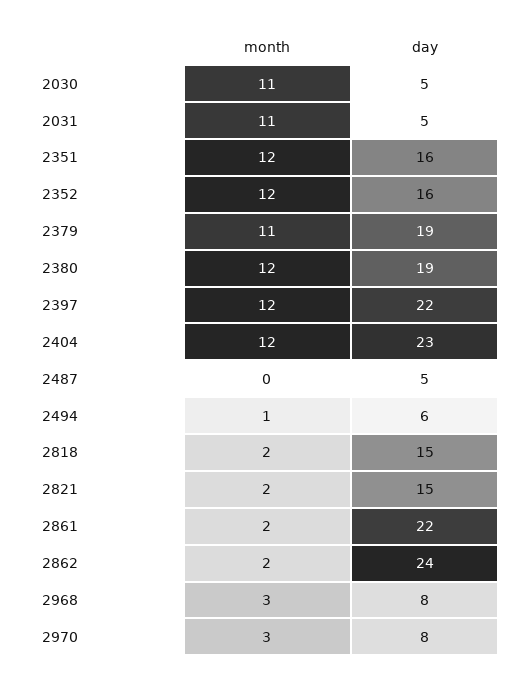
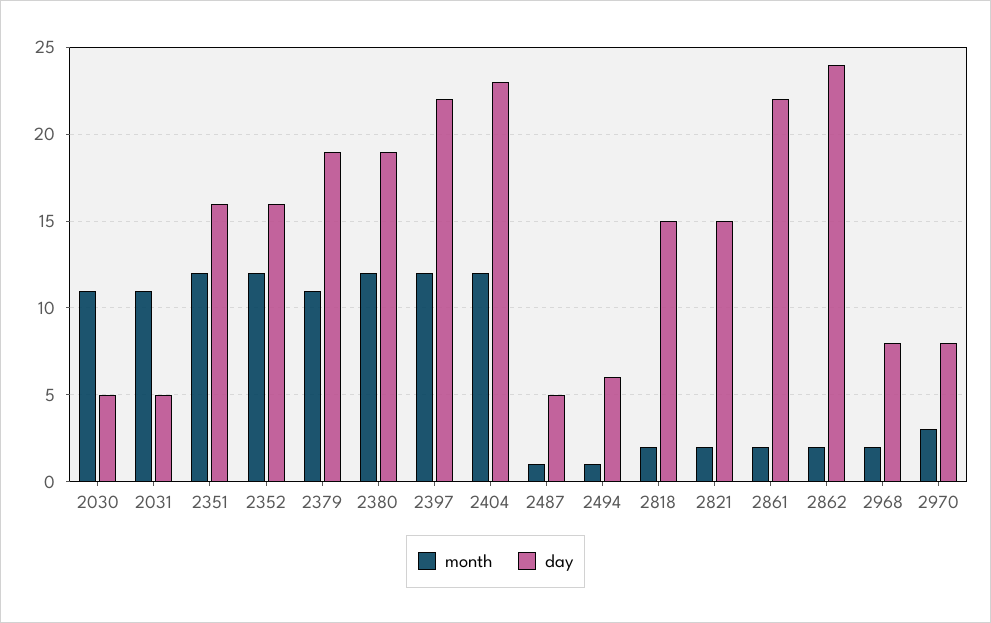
month, 2487: 0 -> 1
month, 2968: 3 -> 2

